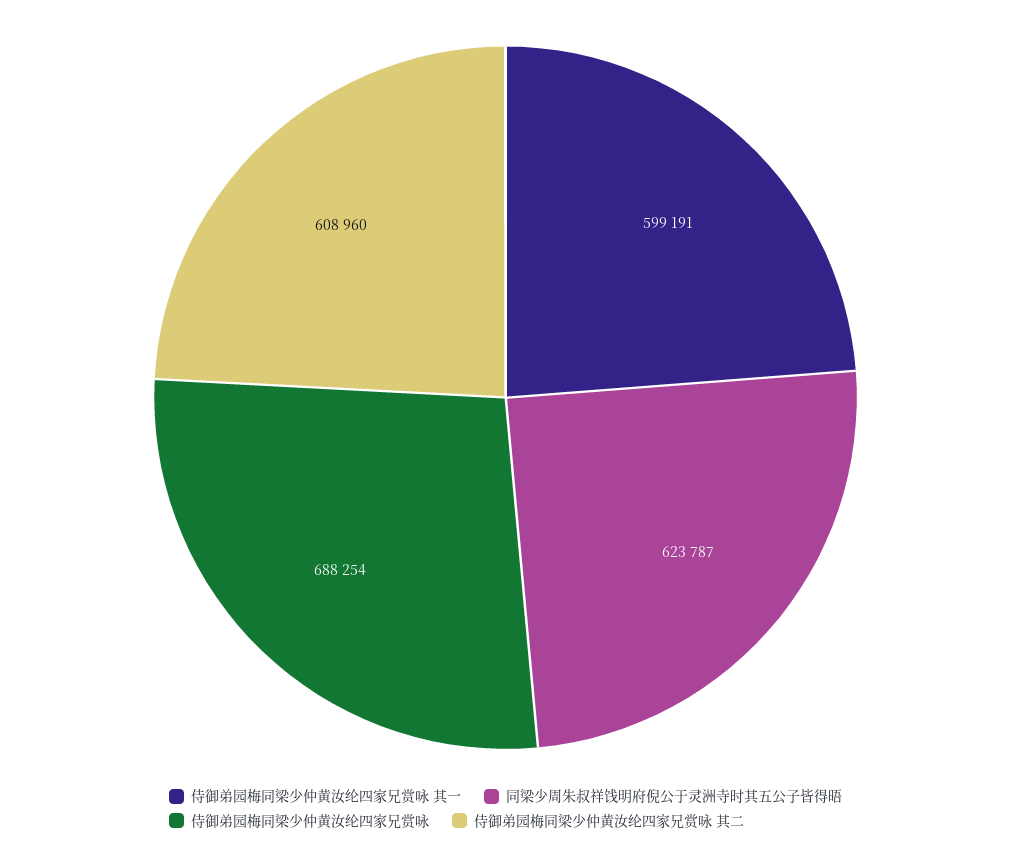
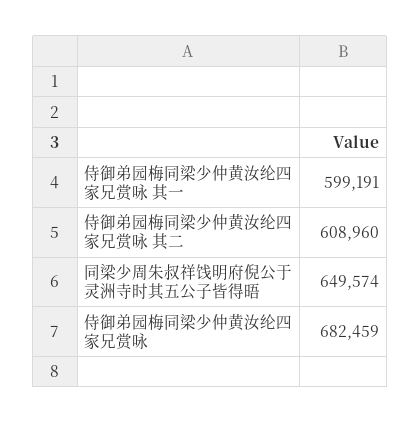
同梁少周朱叔祥饯明府倪公于灵洲寺时其五公子皆得晤: 623787 -> 649574
侍御弟园梅同梁少仲黄汝纶四家兄赏咏: 688254 -> 682459

